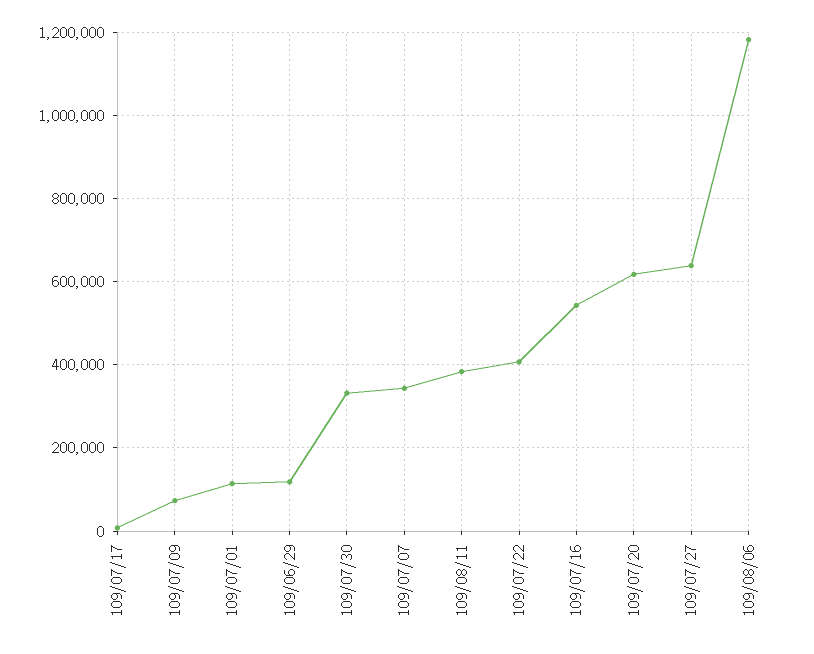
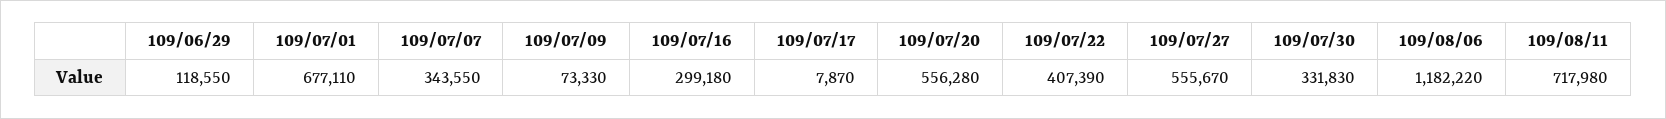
109/07/01: 120000 -> 677110
109/08/11: 380000 -> 717980
109/07/16: 540000 -> 299180
109/07/20: 620000 -> 556280
109/07/27: 640000 -> 555670

